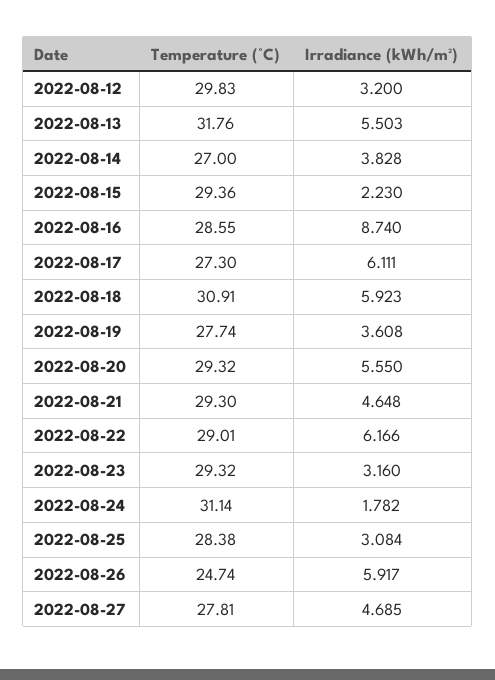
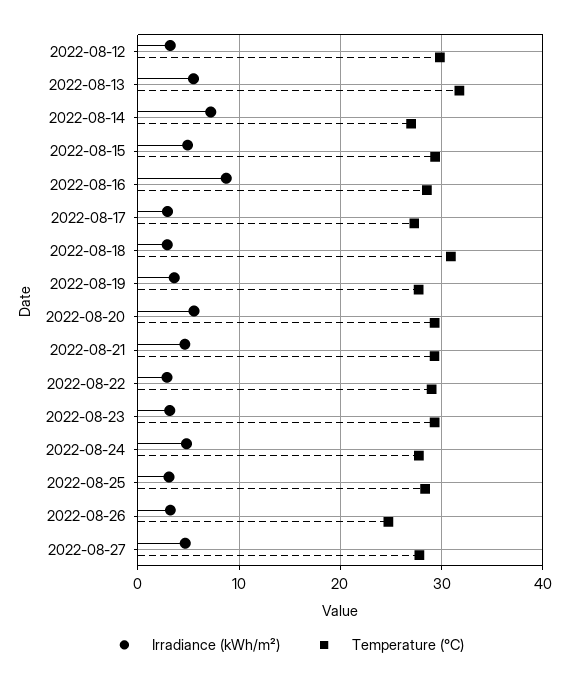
Irradiance (kWh/m²), 2022-08-14: 3.828 -> 7
Irradiance (kWh/m²), 2022-08-15: 2.23 -> 5
Irradiance (kWh/m²), 2022-08-17: 6.111 -> 3
Irradiance (kWh/m²), 2022-08-18: 5.923 -> 3
Irradiance (kWh/m²), 2022-08-22: 6.166 -> 3
Temperature (°C), 2022-08-24: 31.14 -> 28
Irradiance (kWh/m²), 2022-08-24: 1.782 -> 5
Irradiance (kWh/m²), 2022-08-26: 5.917 -> 3

